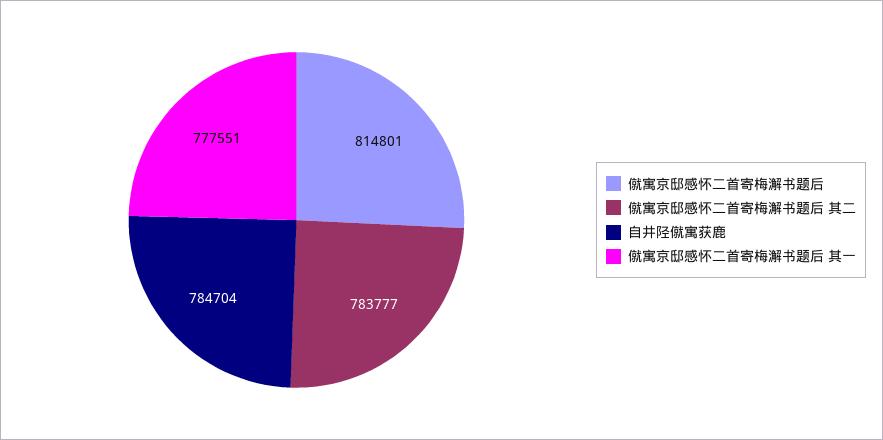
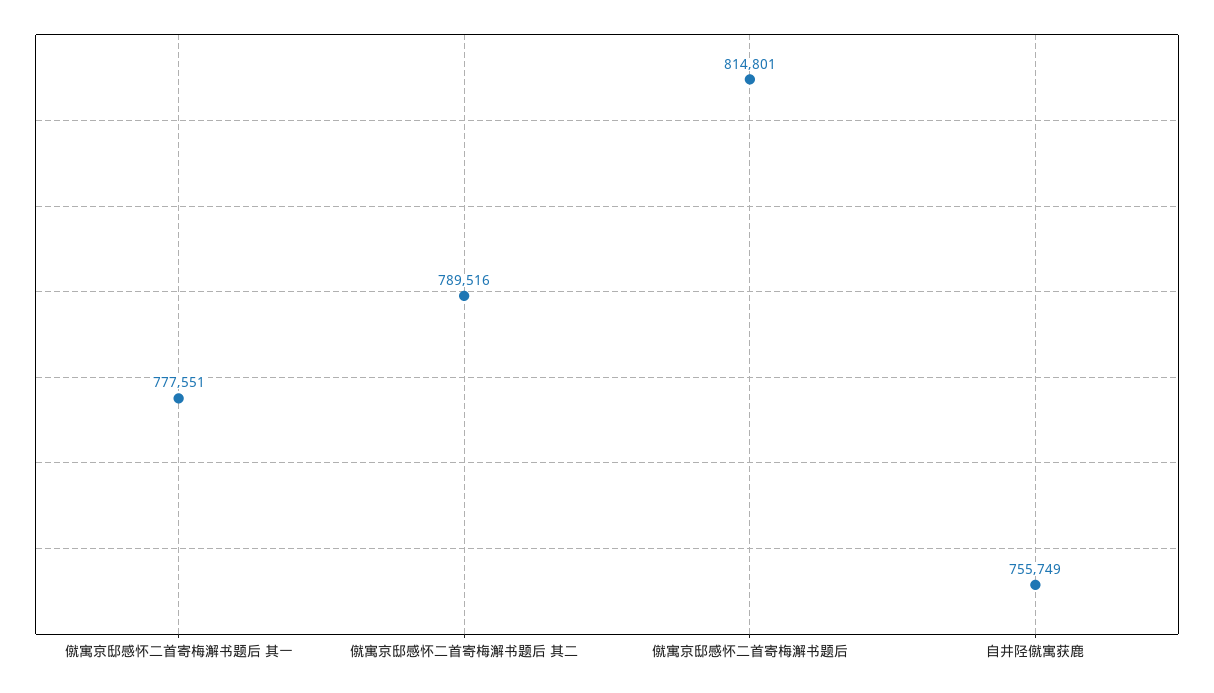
僦寓京邸感怀二首寄梅澥书题后 其二: 783777 -> 789516
自井陉僦寓获鹿: 784704 -> 755749

